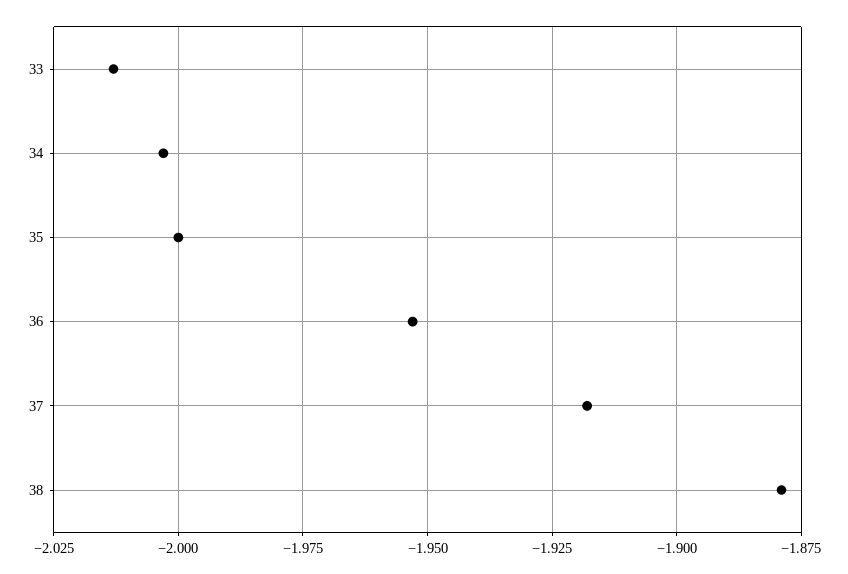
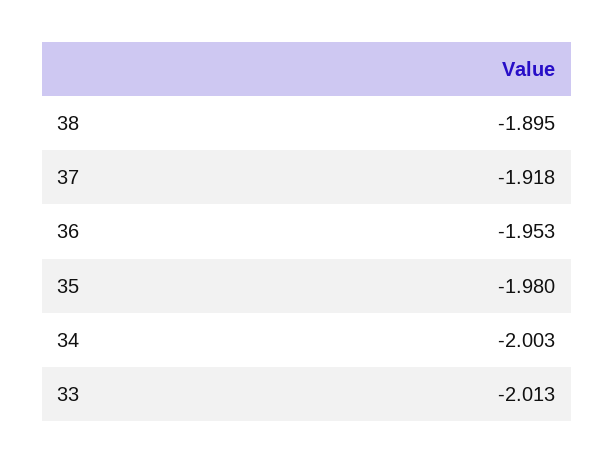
35: -2 -> -1.98
38: -1.88 -> -1.895

